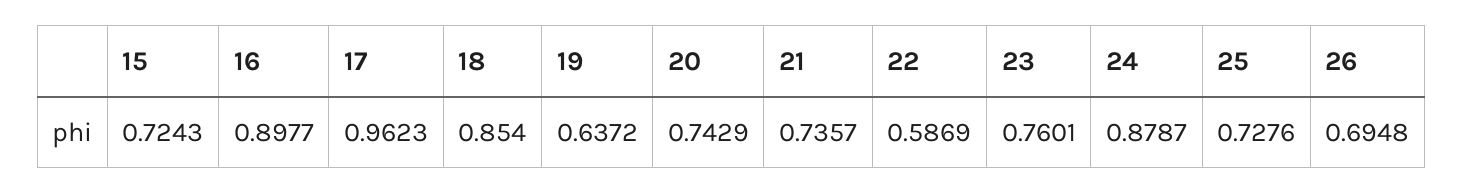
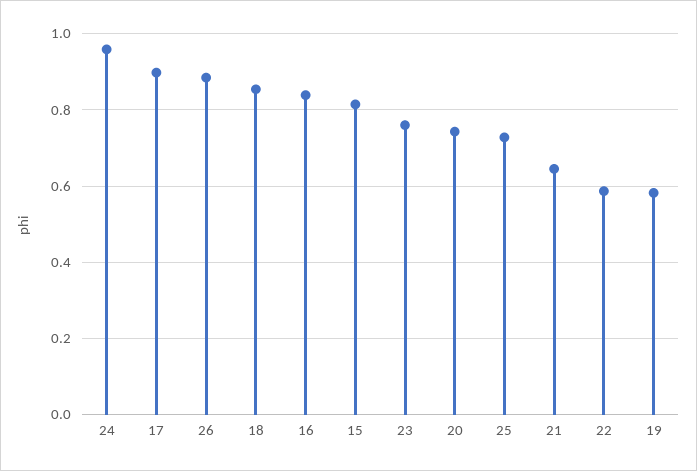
15: 0.7243 -> 0.82
16: 0.8977 -> 0.84
17: 0.9623 -> 0.9
19: 0.6372 -> 0.58
21: 0.7357 -> 0.64
24: 0.8787 -> 0.96
26: 0.6948 -> 0.88

